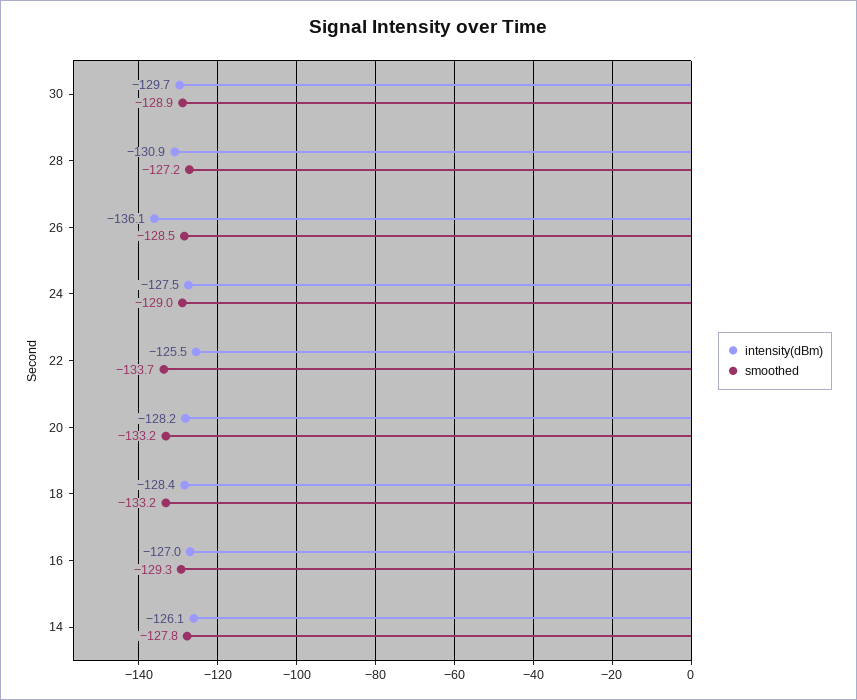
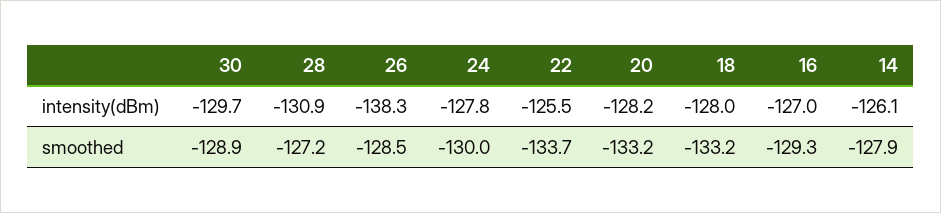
intensity(dBm), 26: -136.1 -> -138.3
intensity(dBm), 24: -127.5 -> -127.8
smoothed, 24: -129 -> -130
intensity(dBm), 18: -128.4 -> -128
smoothed, 14: -127.8 -> -127.9

